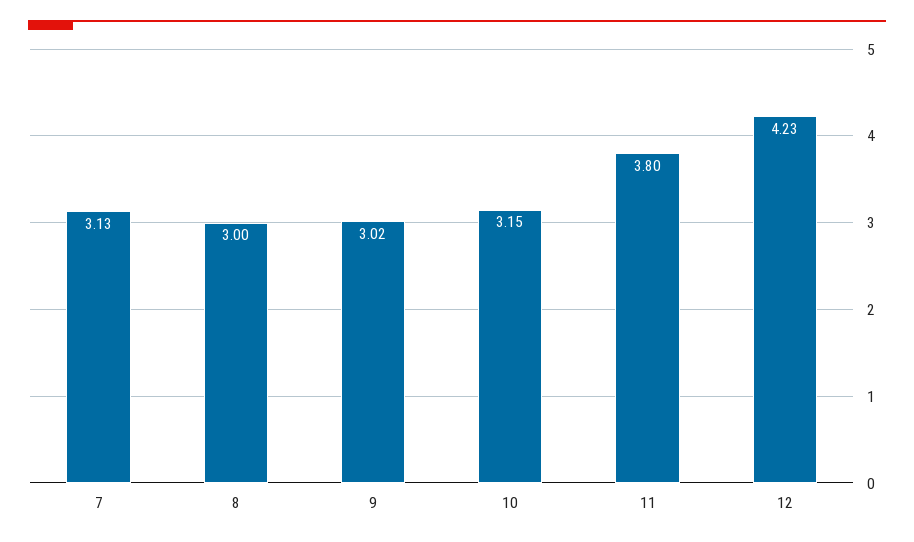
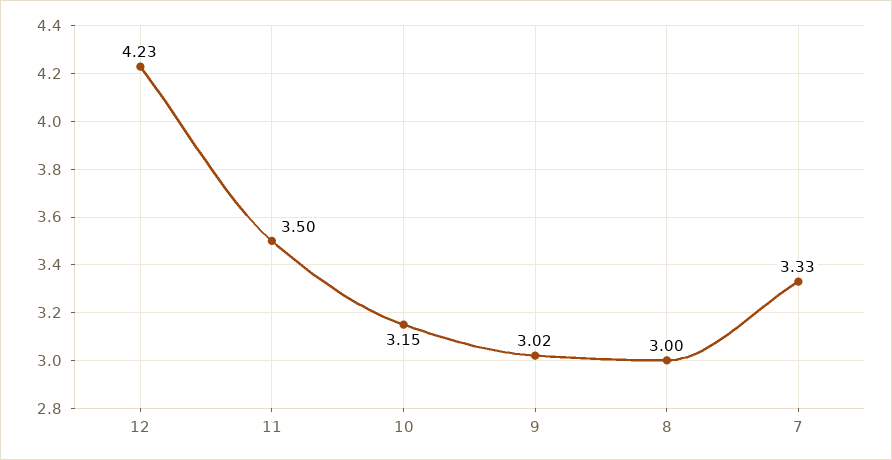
7: 3.13 -> 3.33
11: 3.8 -> 3.5

